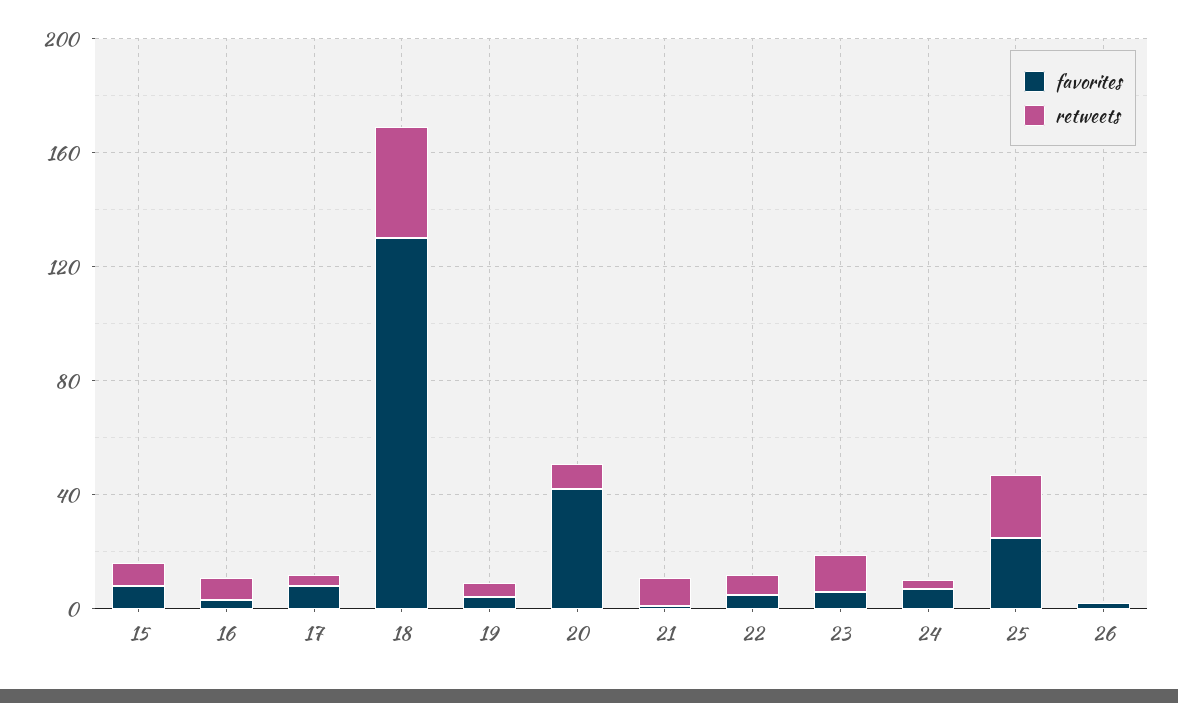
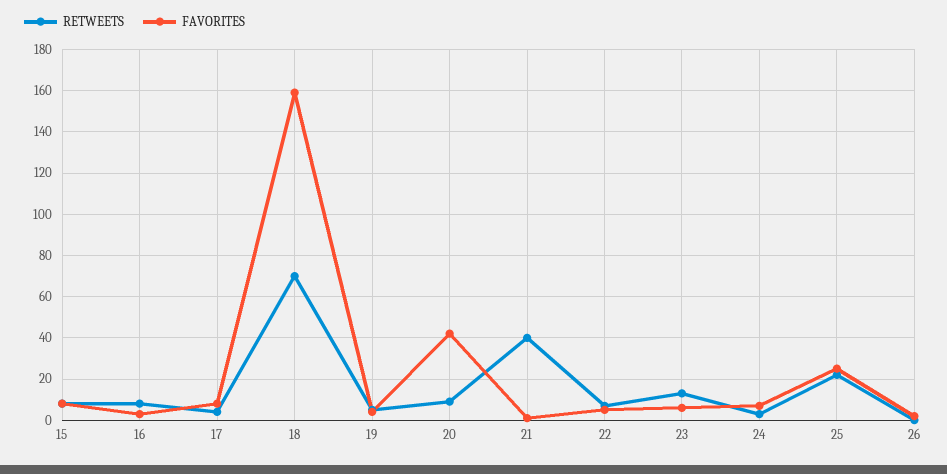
favorites, 18: 130 -> 160
retweets, 18: 40 -> 70
retweets, 21: 10 -> 40

